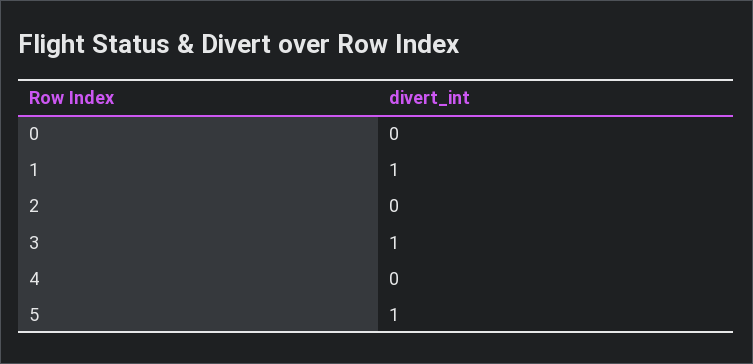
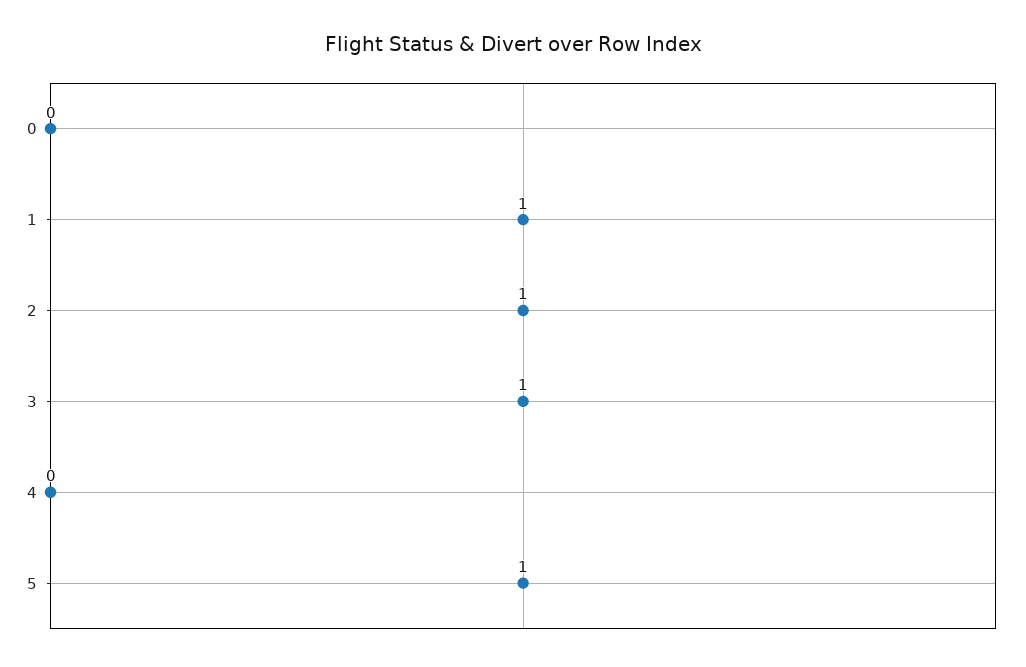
2: 0 -> 1

